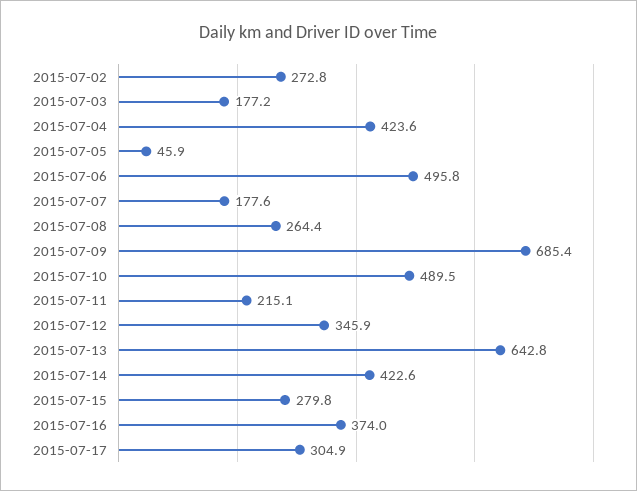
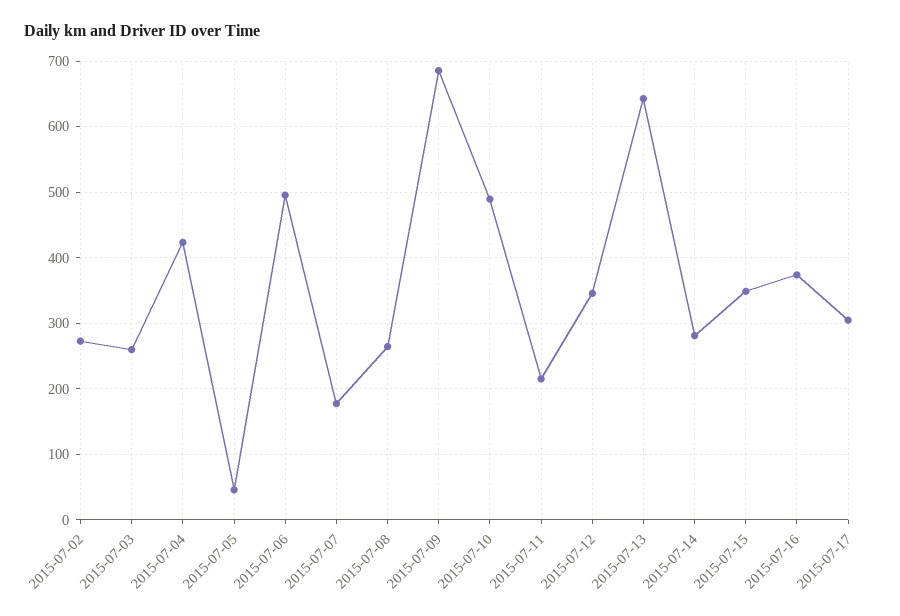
2015-07-03: 177.2 -> 260
2015-07-14: 422.6 -> 280
2015-07-15: 279.8 -> 350

